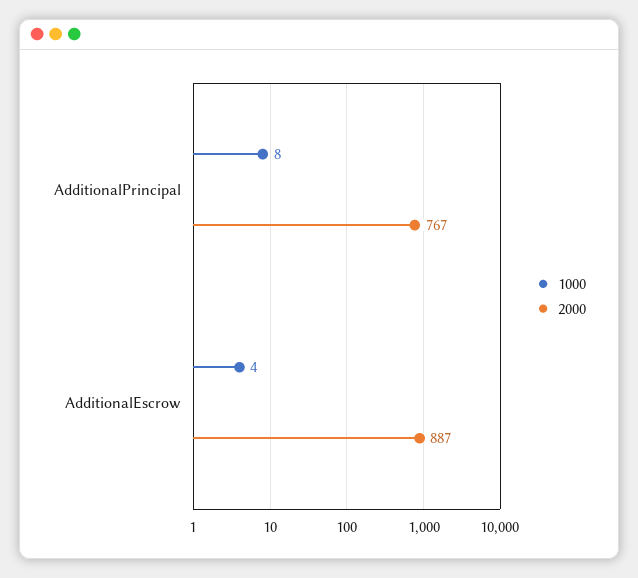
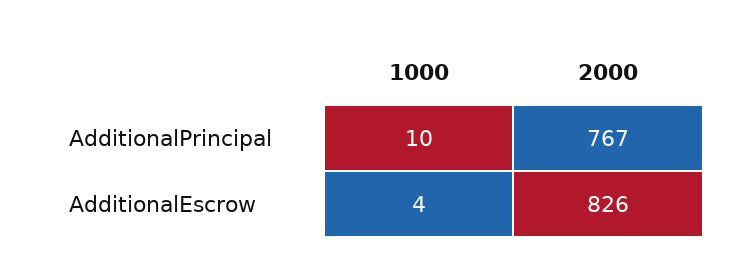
1000, AdditionalPrincipal: 8 -> 10
2000, AdditionalEscrow: 887 -> 826

